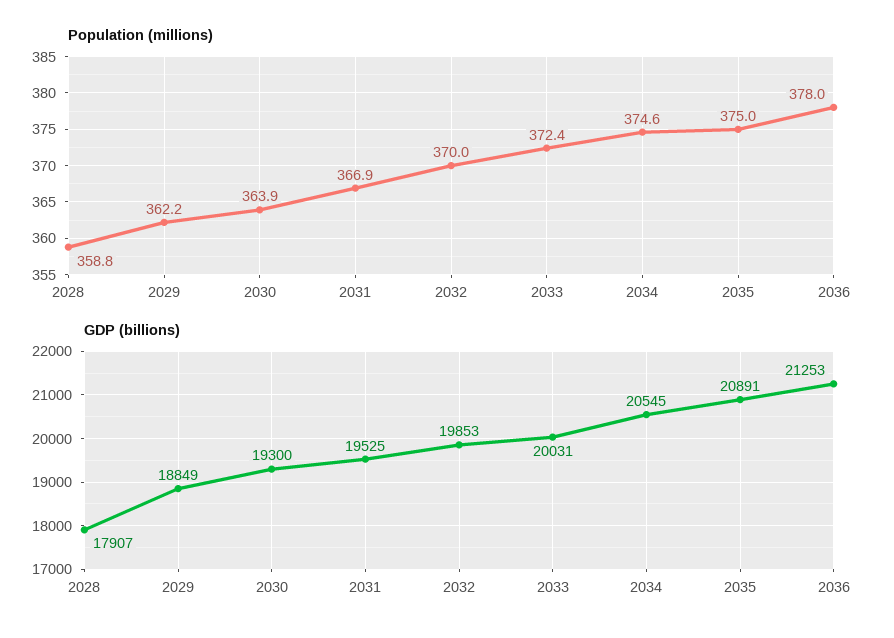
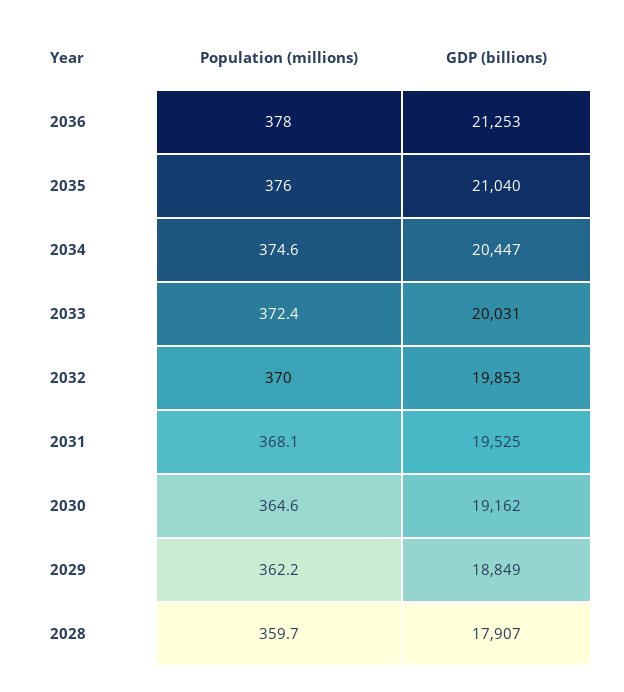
Population (millions), 2028: 358.8 -> 359.7
Population (millions), 2030: 363.9 -> 364.6
Population (millions), 2031: 366.9 -> 368.1
Population (millions), 2035: 375 -> 376
GDP (billions), 2030: 19300 -> 19162
GDP (billions), 2034: 20545 -> 20447
GDP (billions), 2035: 20891 -> 21040

